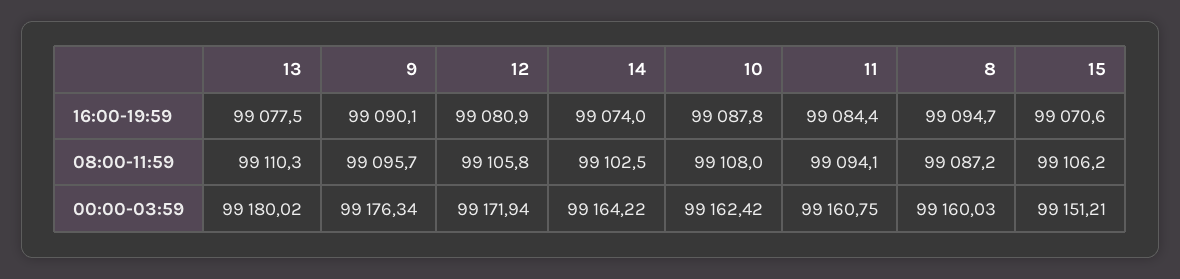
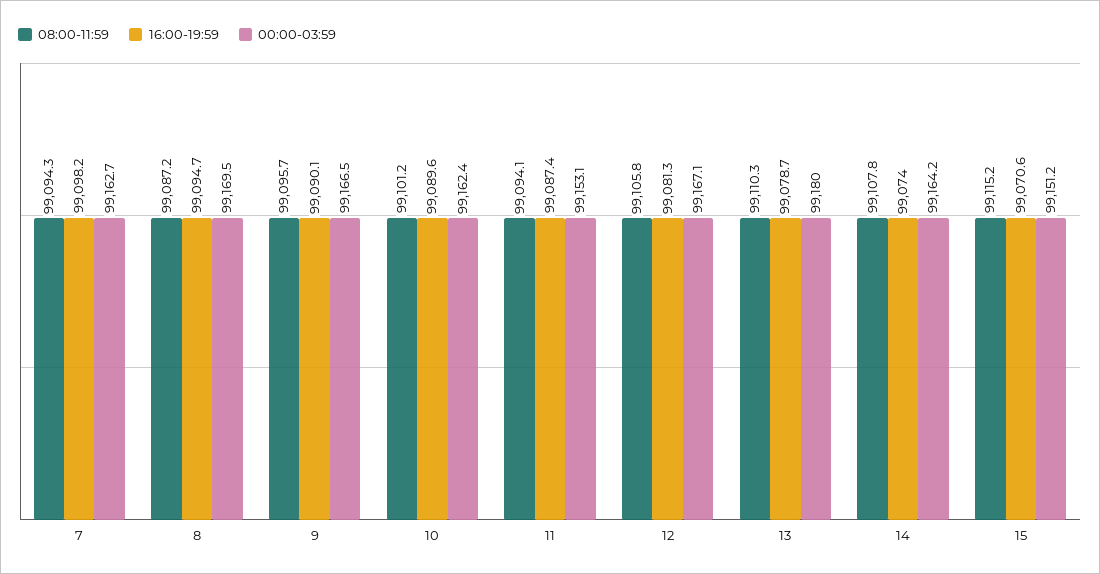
16:00-19:59, 13: 99077.5 -> 99078.7
16:00-19:59, 12: 99080.9 -> 99081.3
16:00-19:59, 10: 99087.8 -> 99089.6
16:00-19:59, 11: 99084.4 -> 99087.4
08:00-11:59, 14: 99102.5 -> 99107.8
08:00-11:59, 10: 99108 -> 99101.2
08:00-11:59, 15: 99106.2 -> 99115.2
00:00-03:59, 9: 99176.34 -> 99166.5
00:00-03:59, 12: 99171.94 -> 99167.1
00:00-03:59, 11: 99160.75 -> 99153.1
00:00-03:59, 8: 99160.03 -> 99169.5
08:00-11:59, 7: none -> 99094.3
16:00-19:59, 7: none -> 99098.2
00:00-03:59, 7: none -> 99162.7

